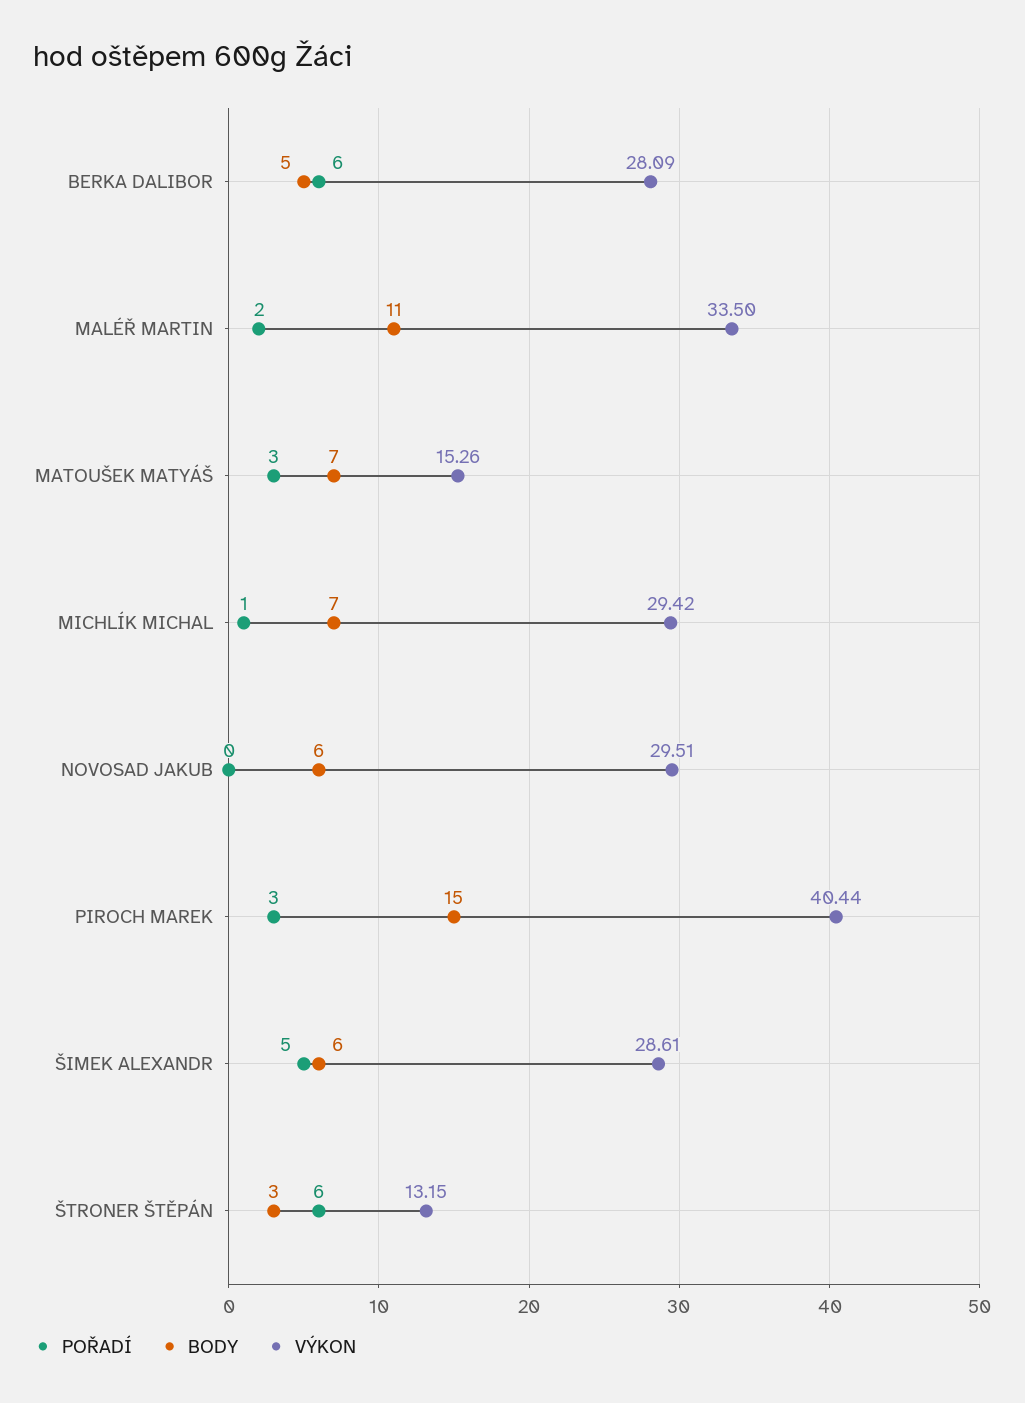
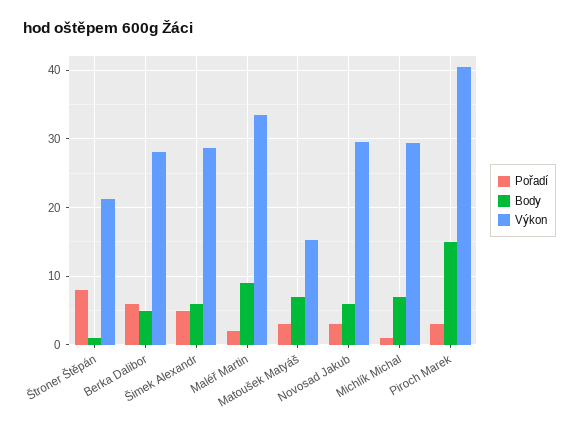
BODY, MALÉŘ MARTIN: 11 -> 9
POŘADÍ, NOVOSAD JAKUB: 0 -> 3
POŘADÍ, ŠTRONER ŠTĚPÁN: 6 -> 8
BODY, ŠTRONER ŠTĚPÁN: 3 -> 1
VÝKON, ŠTRONER ŠTĚPÁN: 13.15 -> 21

